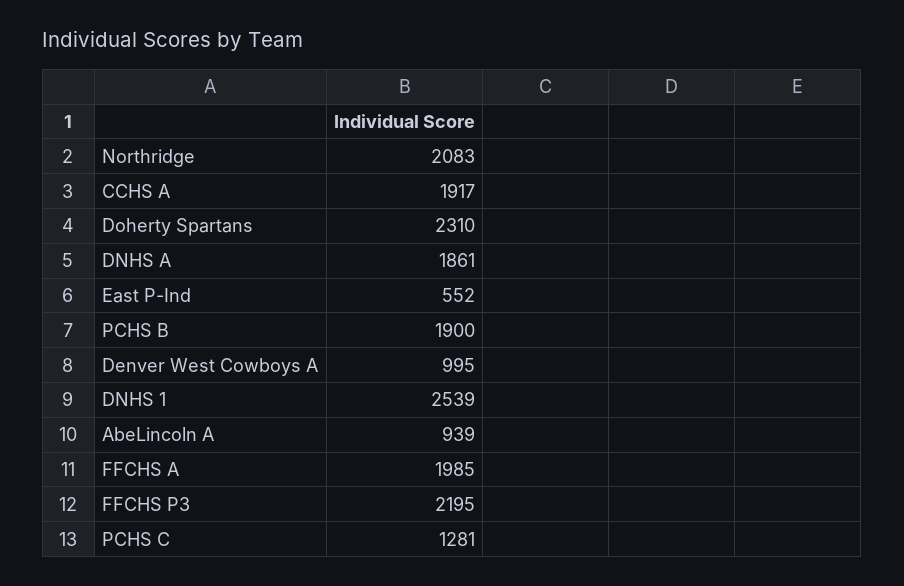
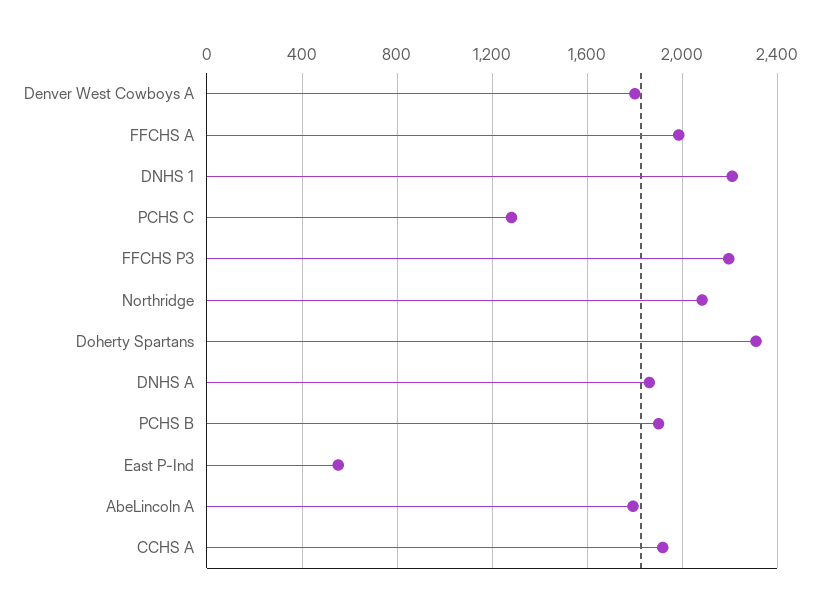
Denver West Cowboys A: 995 -> 1800
DNHS 1: 2539 -> 2200
AbeLincoln A: 939 -> 1800

